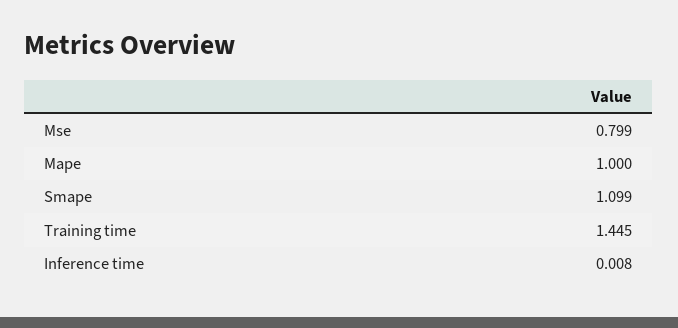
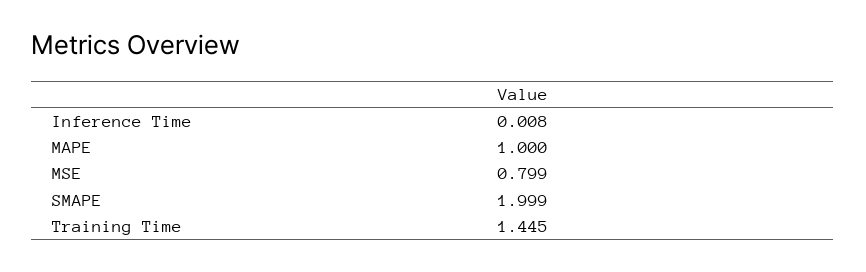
Smape: 1.099 -> 1.999

